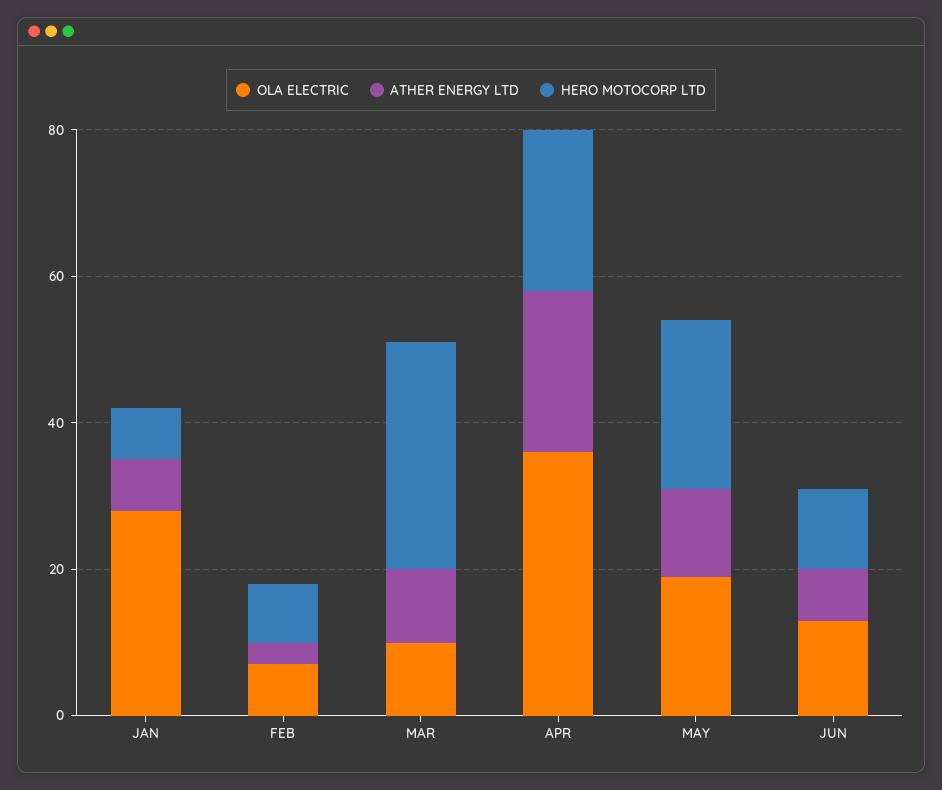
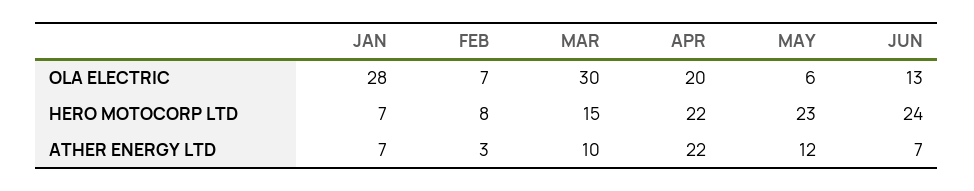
OLA ELECTRIC, MAR: 10 -> 30
HERO MOTOCORP LTD, MAR: 30 -> 15
OLA ELECTRIC, APR: 35 -> 20
OLA ELECTRIC, MAY: 20 -> 6
HERO MOTOCORP LTD, JUN: 10 -> 24

